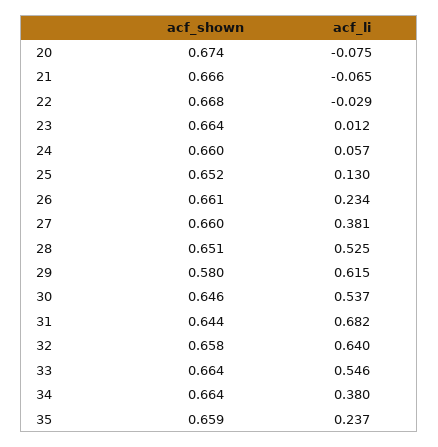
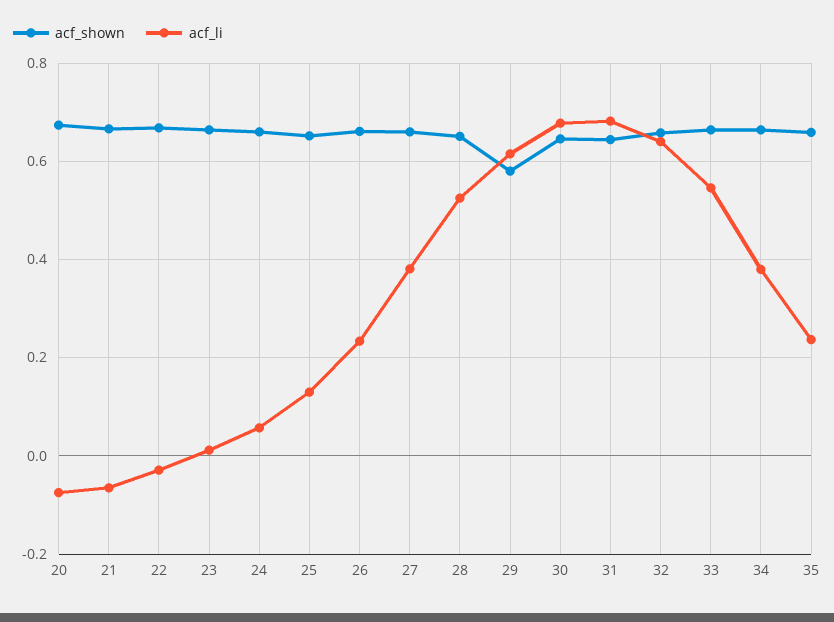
acf_li, 30: 0.537 -> 0.68

